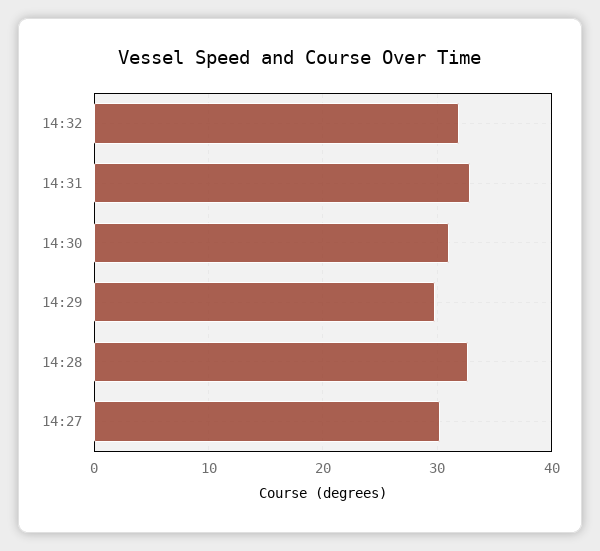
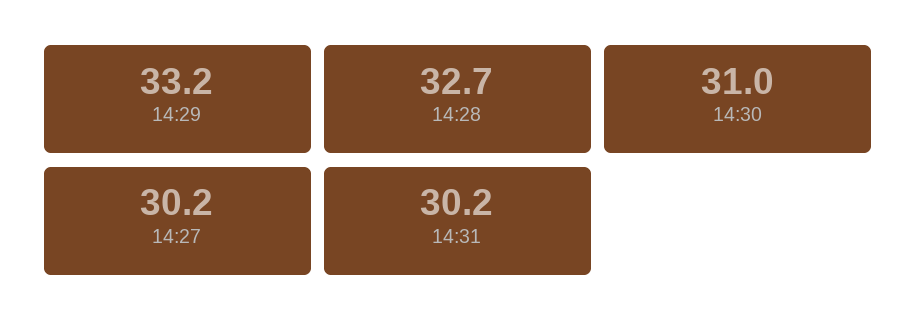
14:32: 32 -> none
14:31: 33 -> 30.2
14:29: 30 -> 33.2

